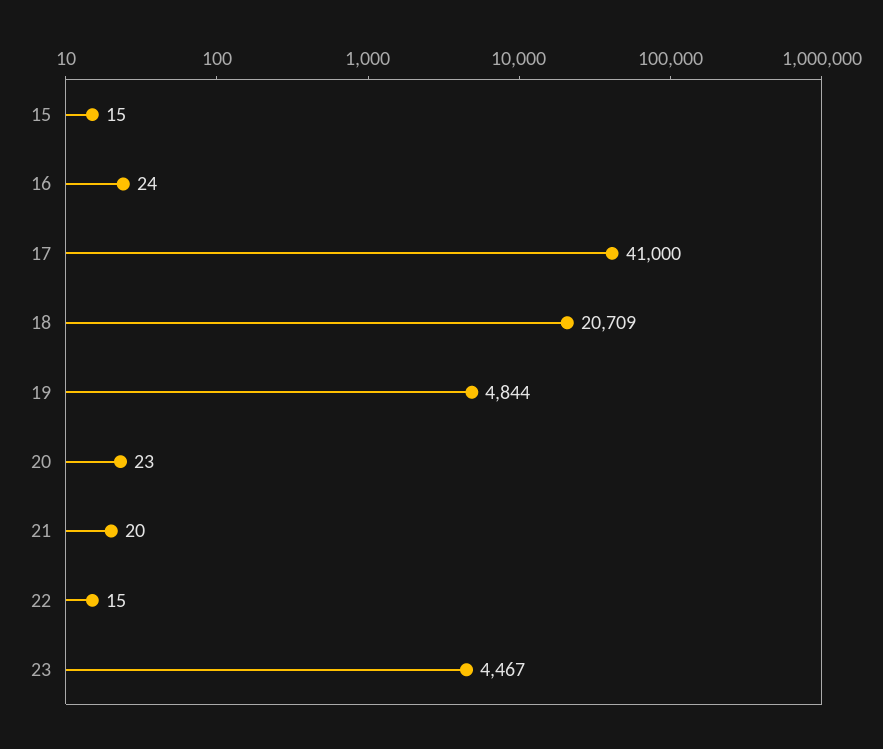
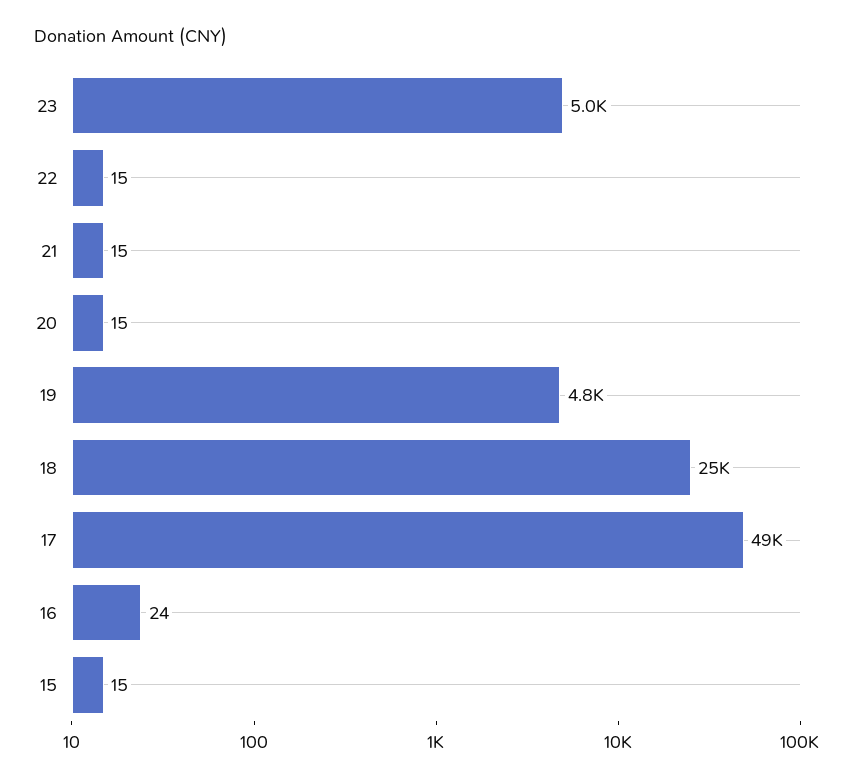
17: 41000 -> 49000
18: 20709 -> 25000
20: 23 -> 15
21: 20 -> 15
23: 4467 -> 5000

